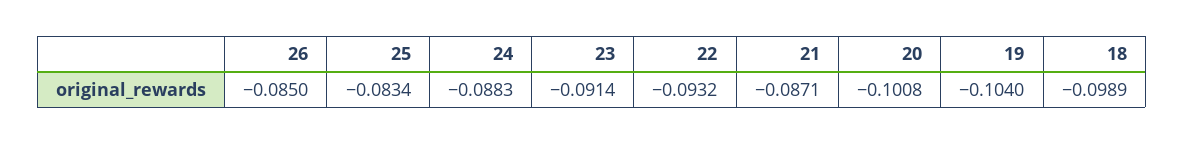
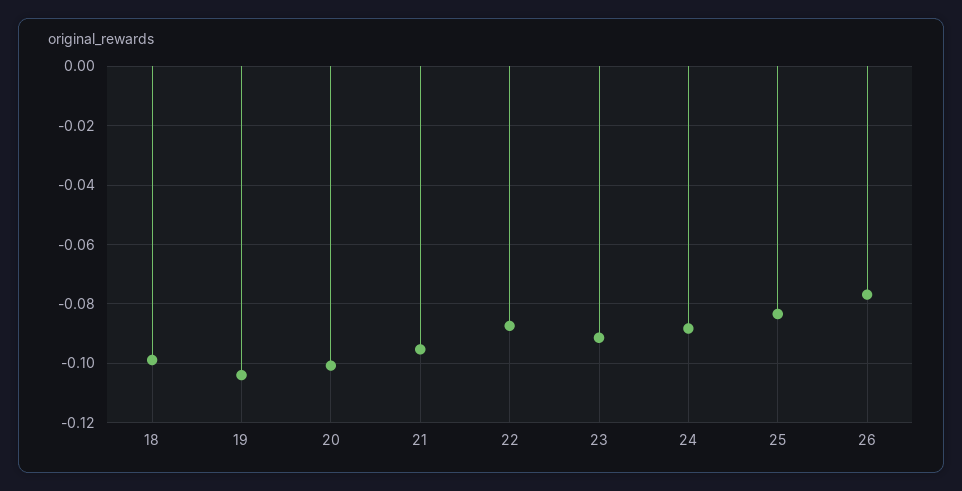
26: -0.085 -> -0.0775
22: -0.0932 -> -0.0875
21: -0.0871 -> -0.095

